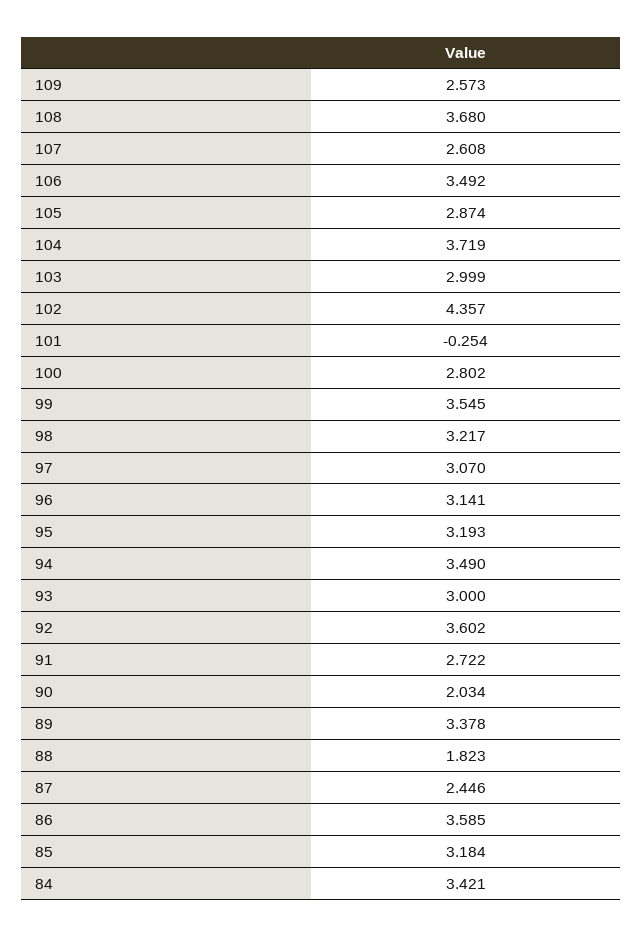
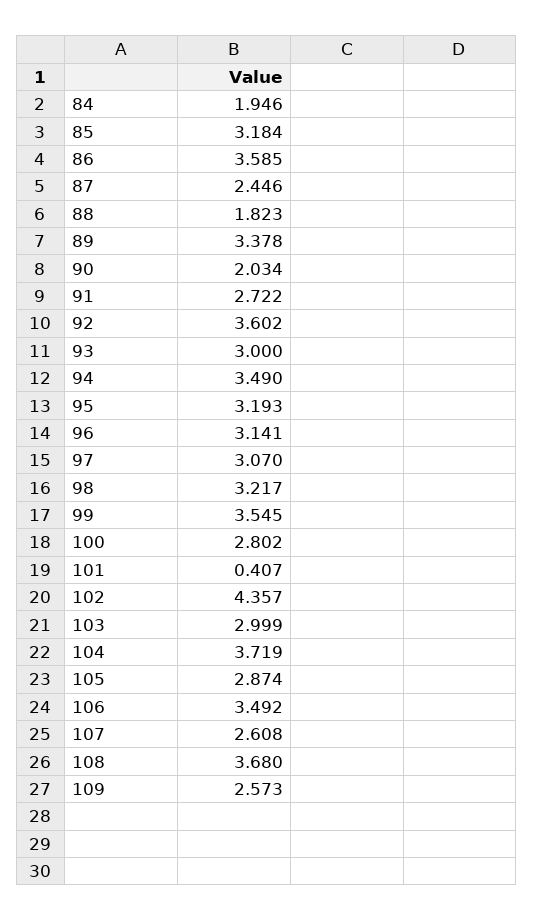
101: -0.254 -> 0.407
84: 3.421 -> 1.946

